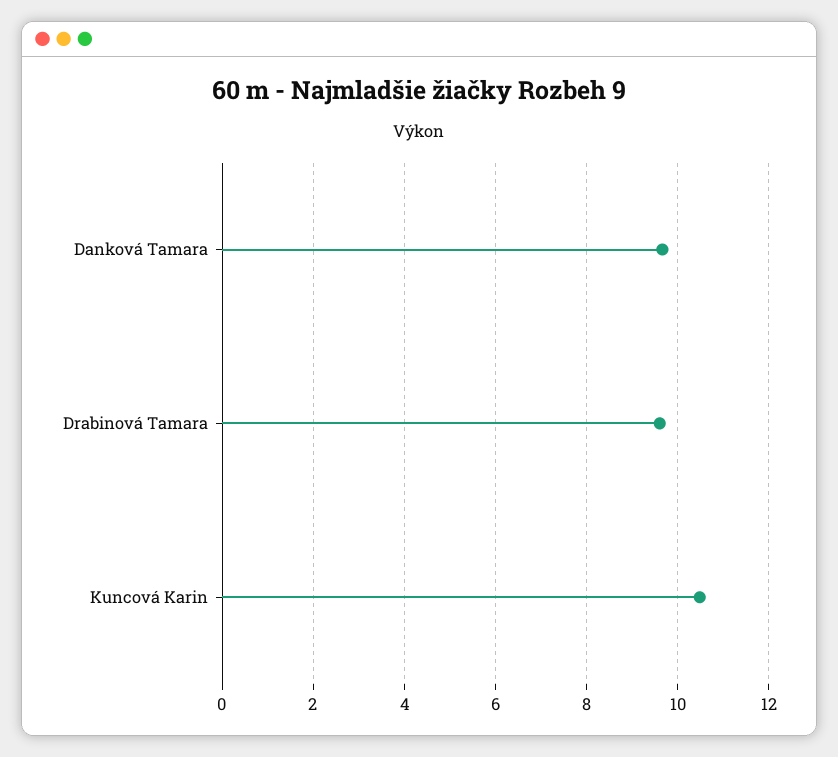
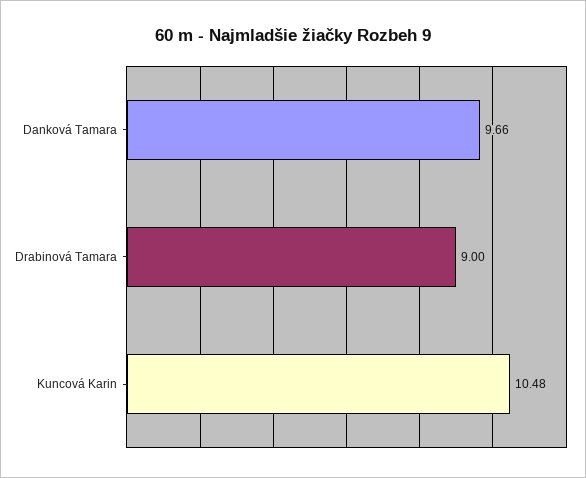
Drabinová Tamara: 9.6 -> 9

